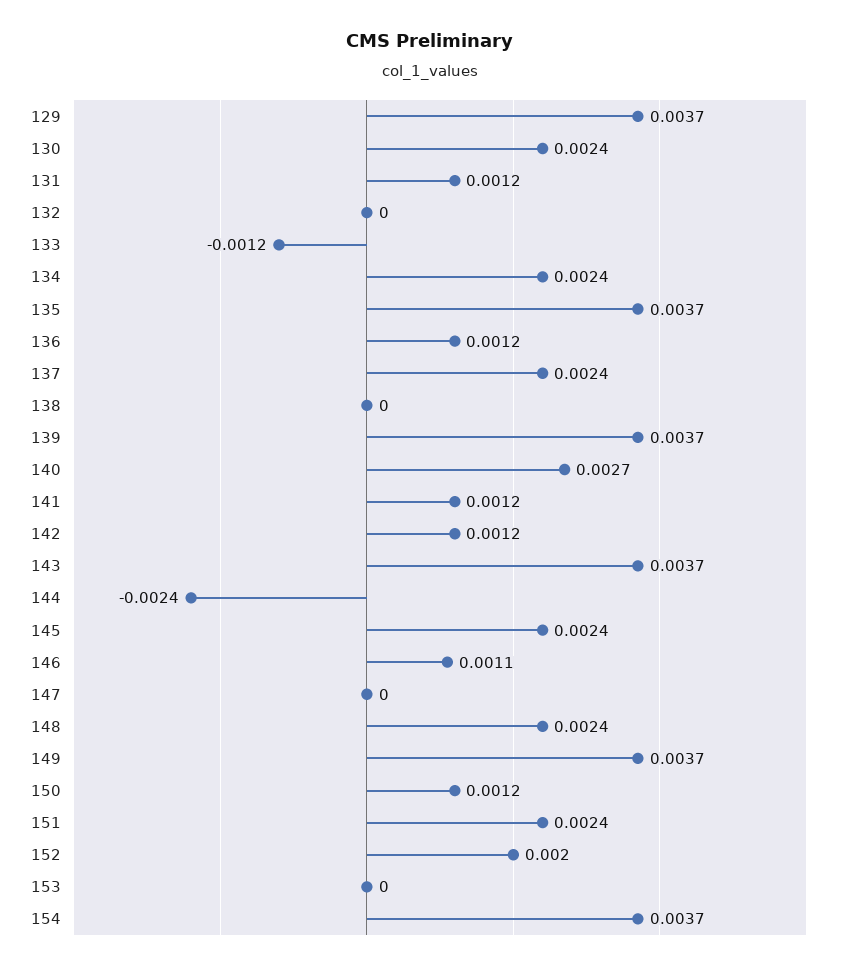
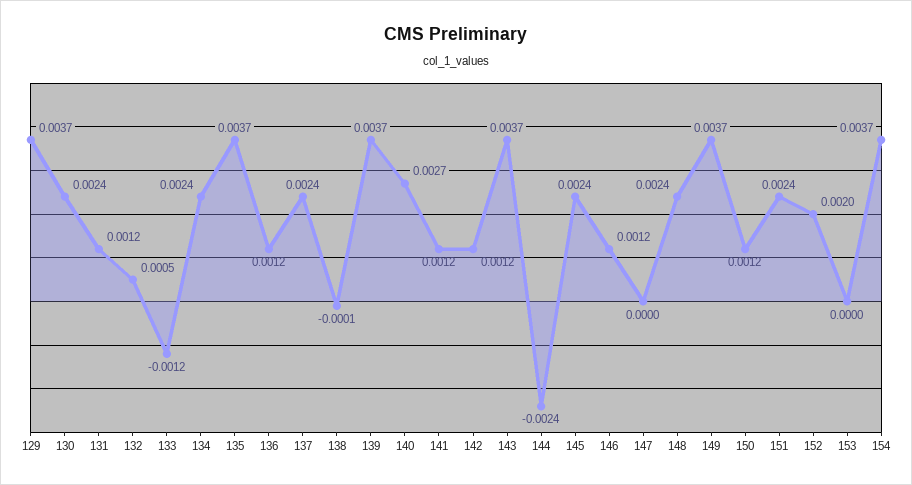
132: 0 -> 0.0005
138: 0 -> -0.0001
146: 0.0011 -> 0.0012

